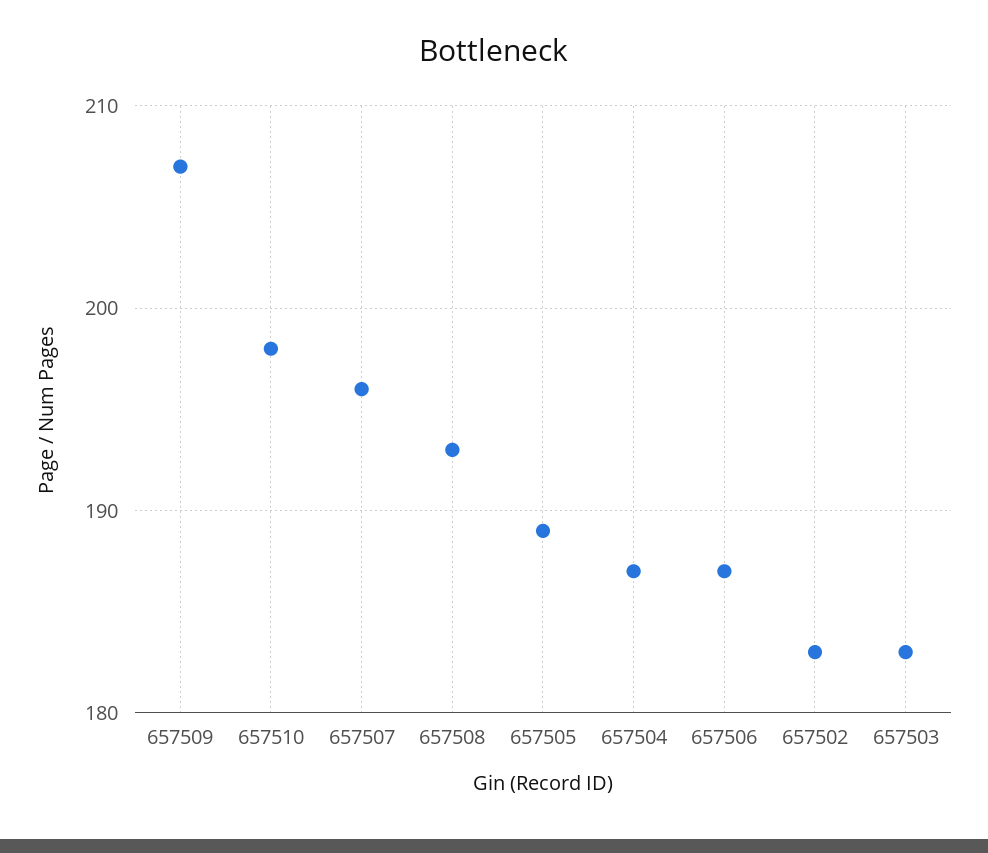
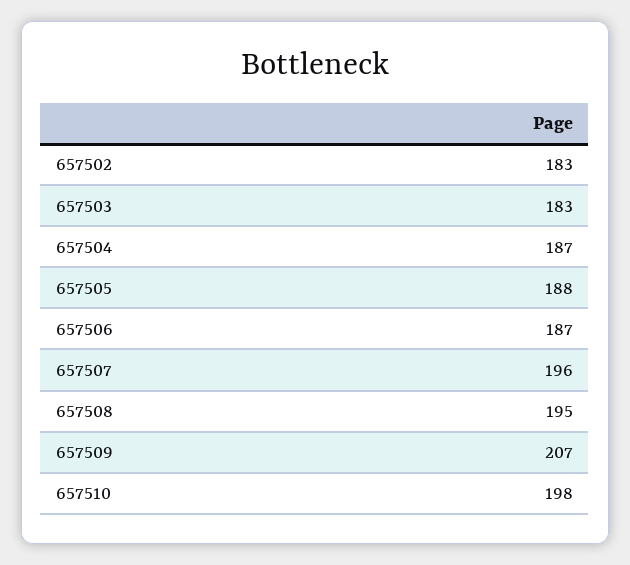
657508: 193 -> 195
657505: 189 -> 188

